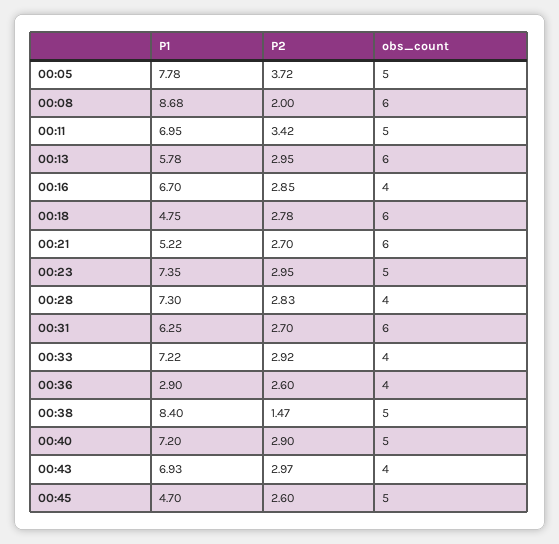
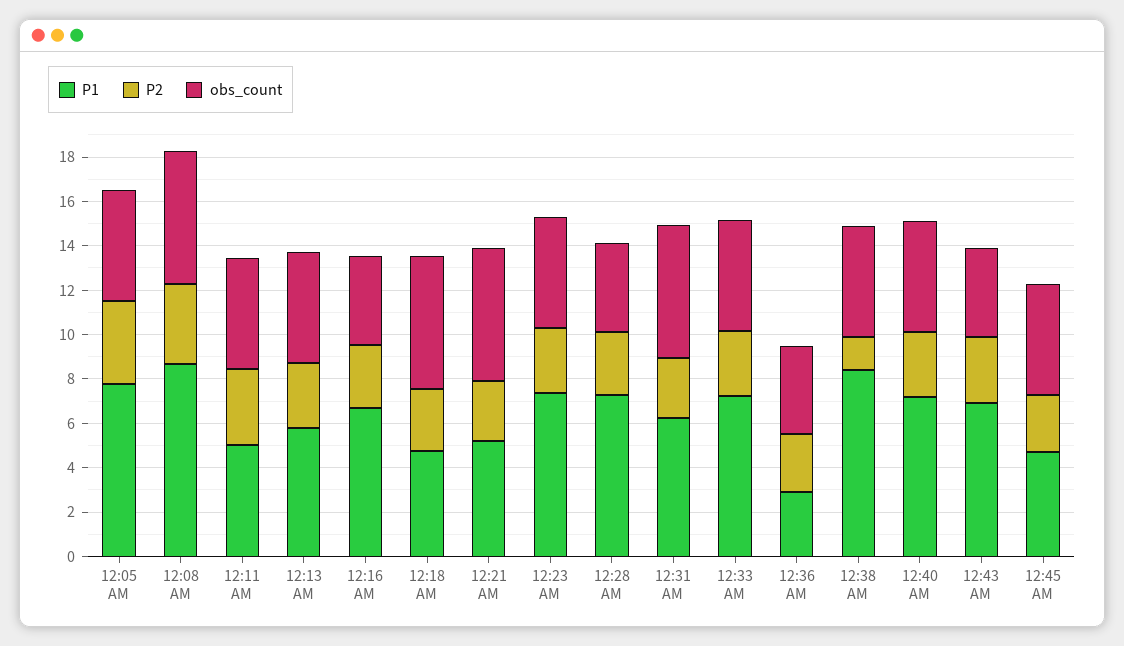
P2, 00:08: 2 -> 3.5
P1, 00:11: 6.95 -> 5
obs_count, 00:13: 6 -> 5
obs_count, 00:33: 4 -> 5

